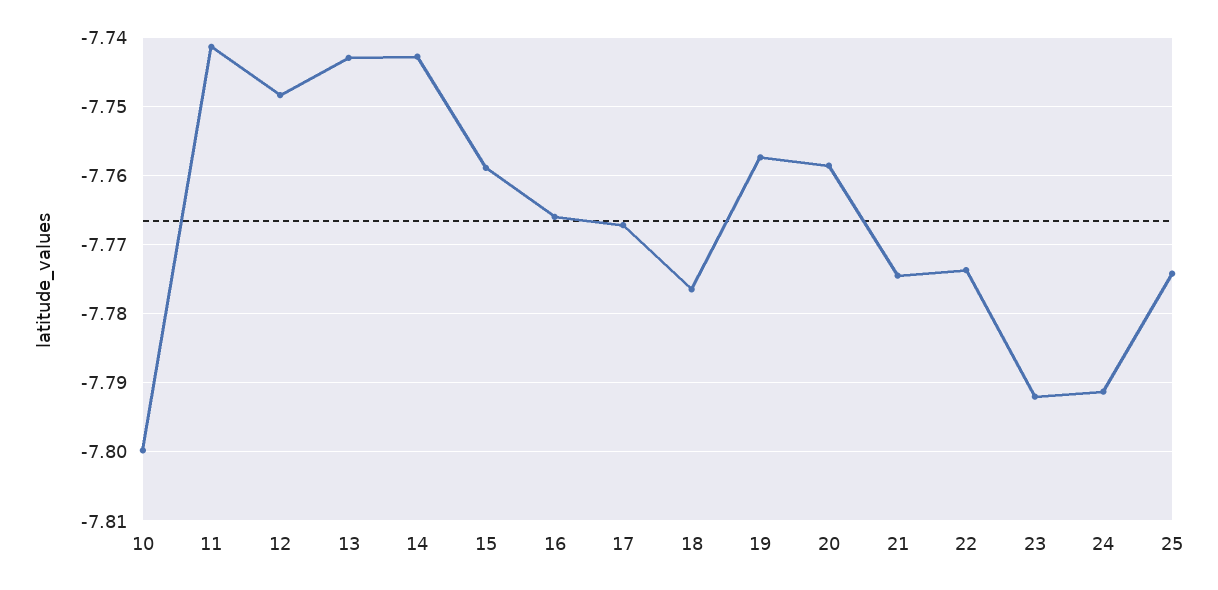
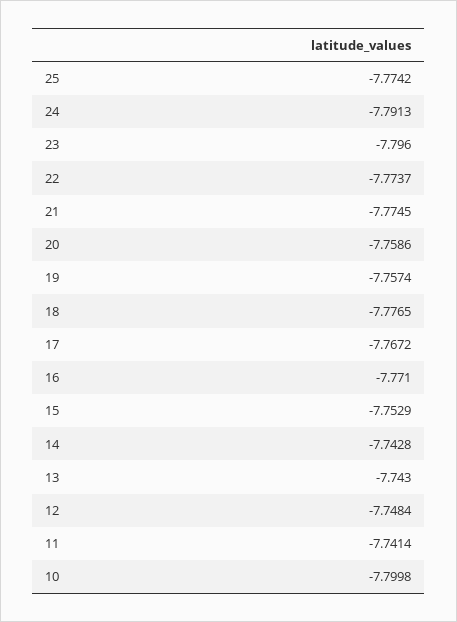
15: -7.759 -> -7.7529
16: -7.766 -> -7.771
23: -7.792 -> -7.796

